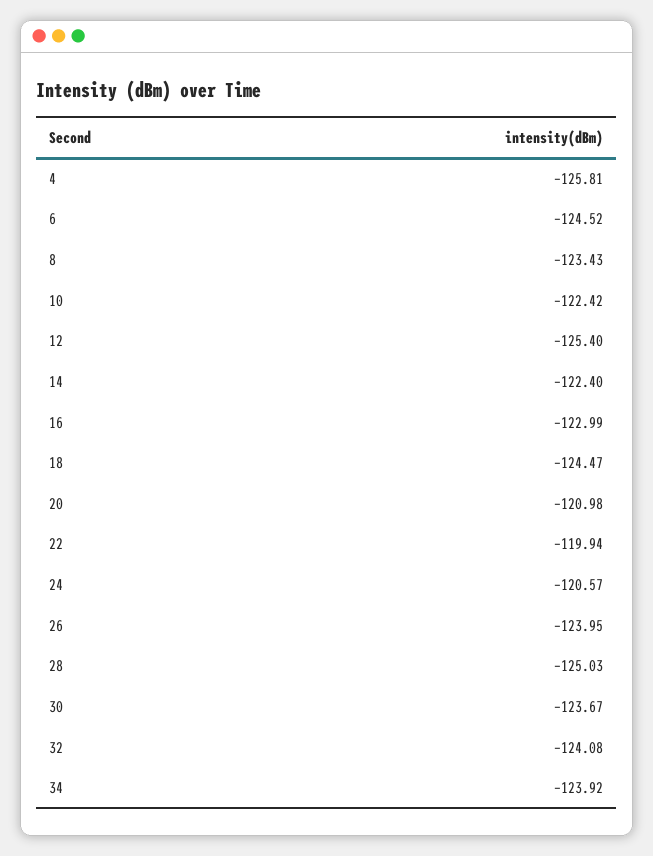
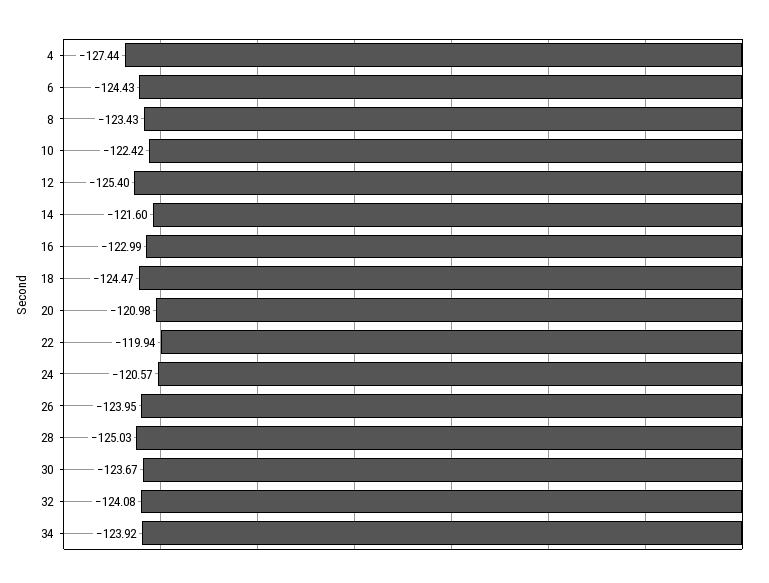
4: -125.81 -> -127.44
6: -124.52 -> -124.43
14: -122.4 -> -121.6

